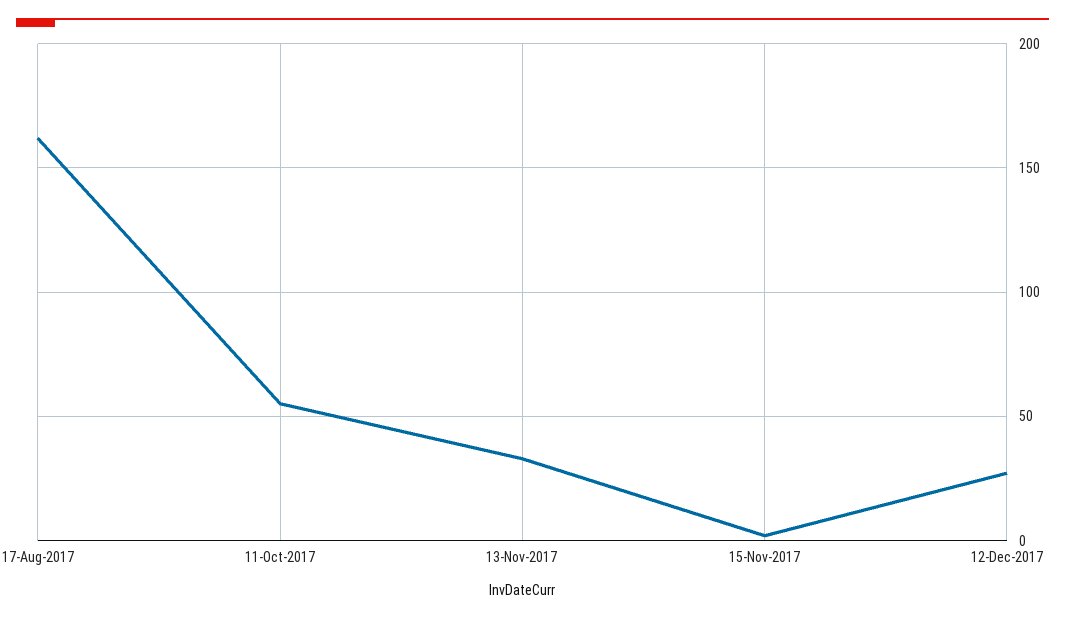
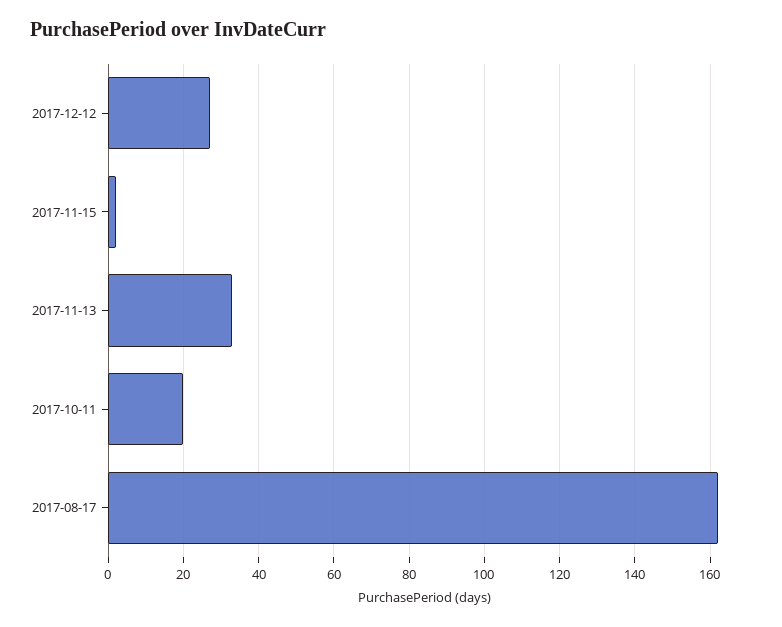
11-Oct-2017: 55 -> 20

